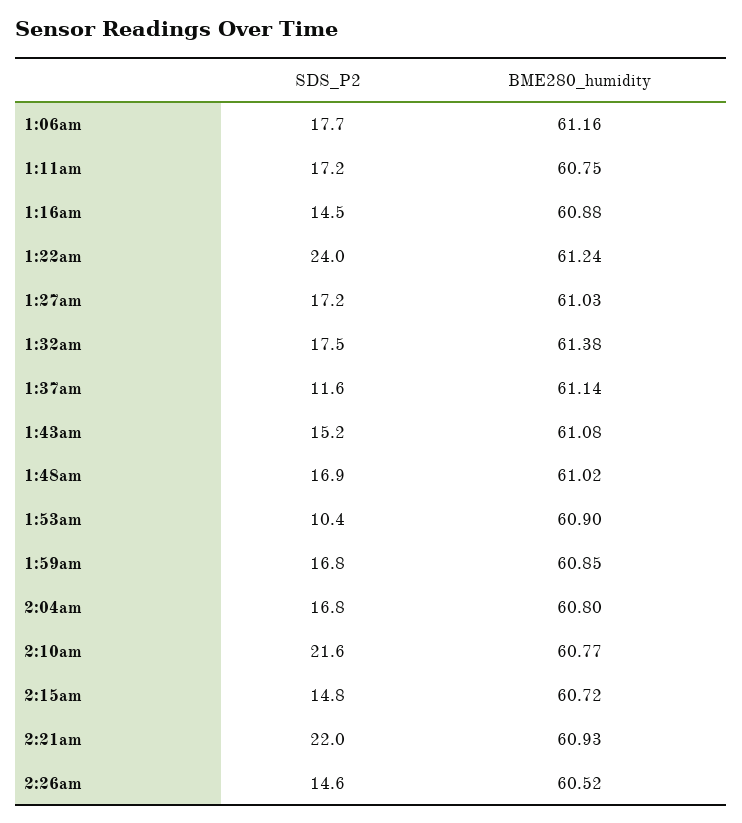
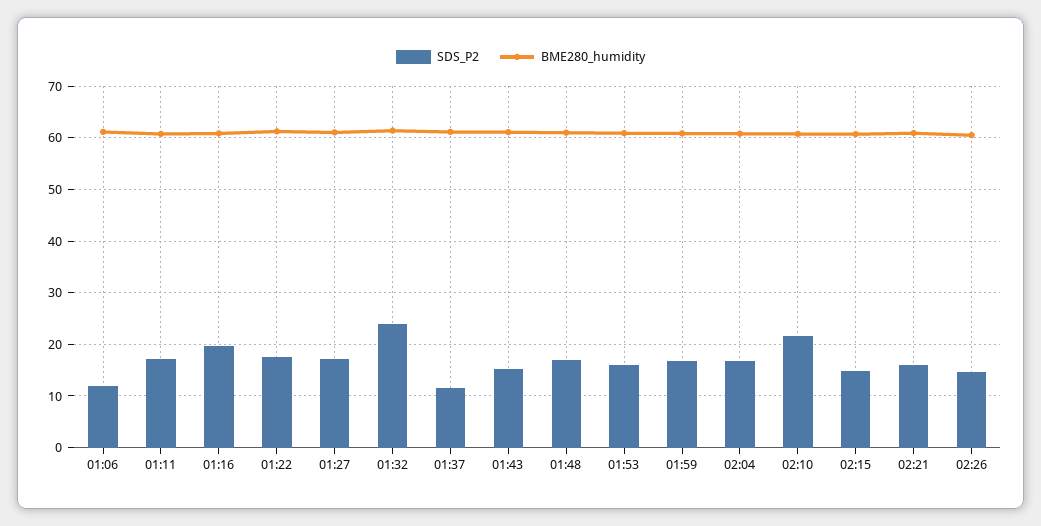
SDS_P2, 1:06am: 17.7 -> 12
SDS_P2, 1:16am: 14.5 -> 20
SDS_P2, 1:22am: 24 -> 18
SDS_P2, 1:32am: 17.5 -> 24
SDS_P2, 1:53am: 10.4 -> 16
SDS_P2, 2:21am: 22 -> 16

